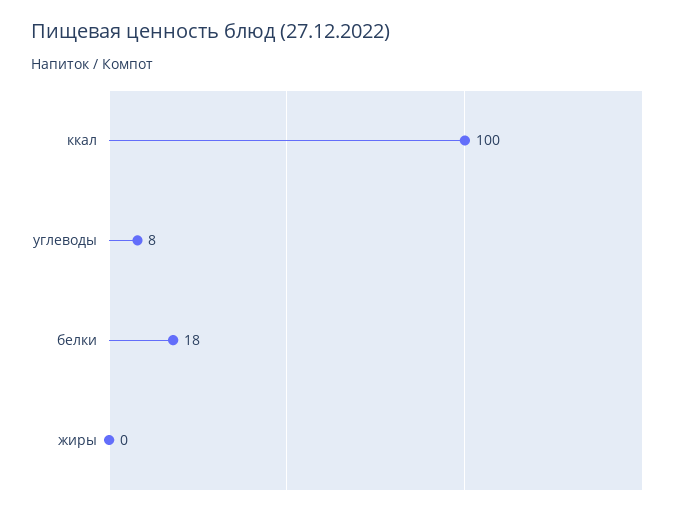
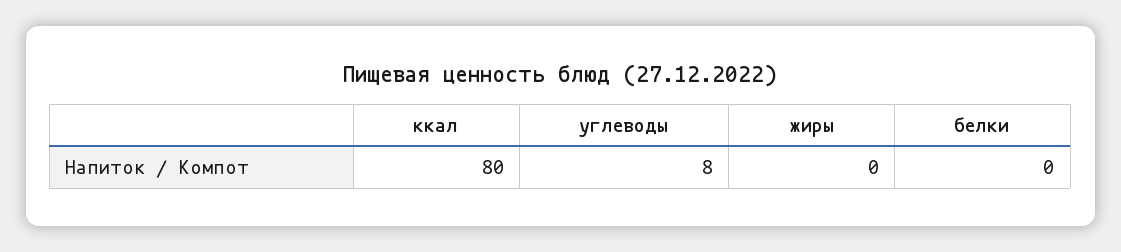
ккал: 100 -> 80
белки: 18 -> 0

